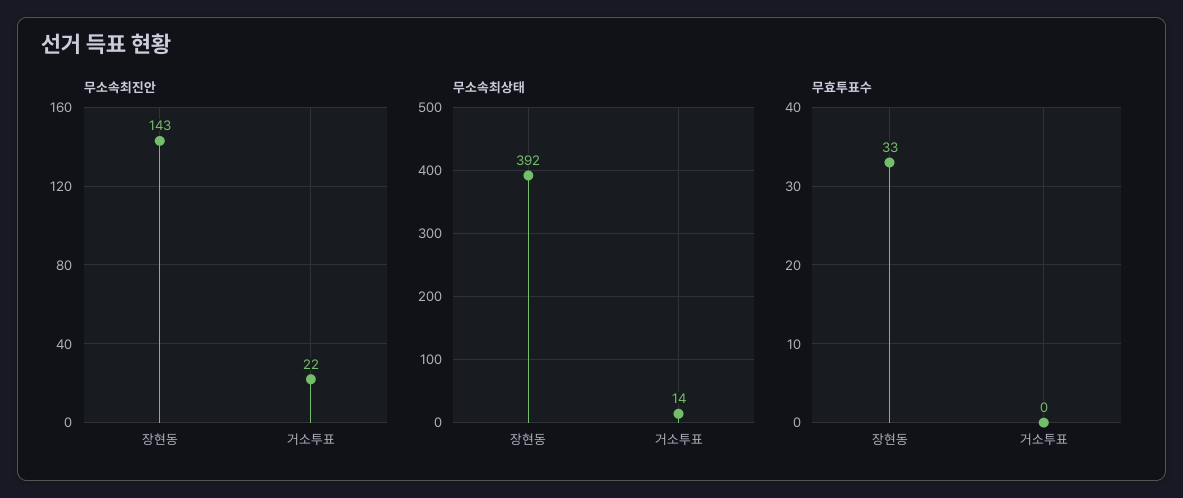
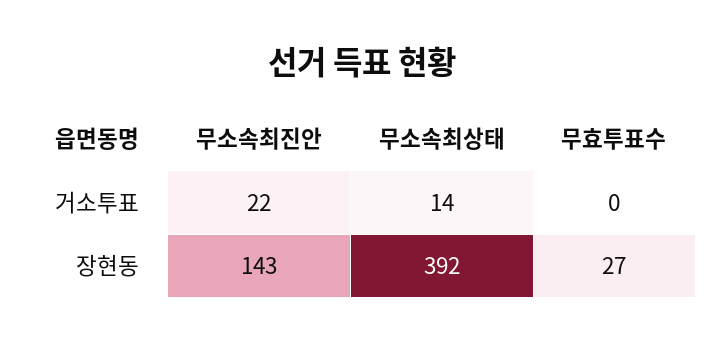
무효투표수, 장현동: 33 -> 27

